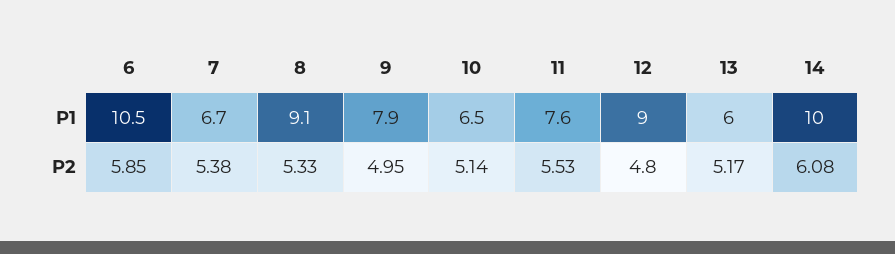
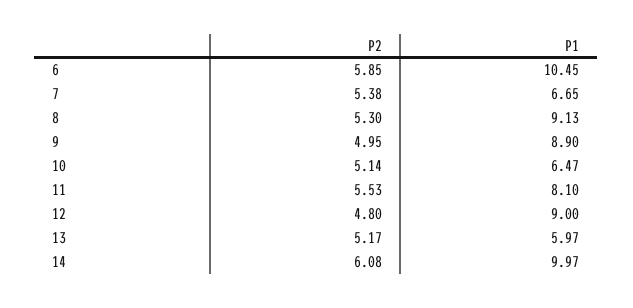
9, P1: 7.9 -> 8.9
11, P1: 7.6 -> 8.1
8, P2: 5.33 -> 5.3

